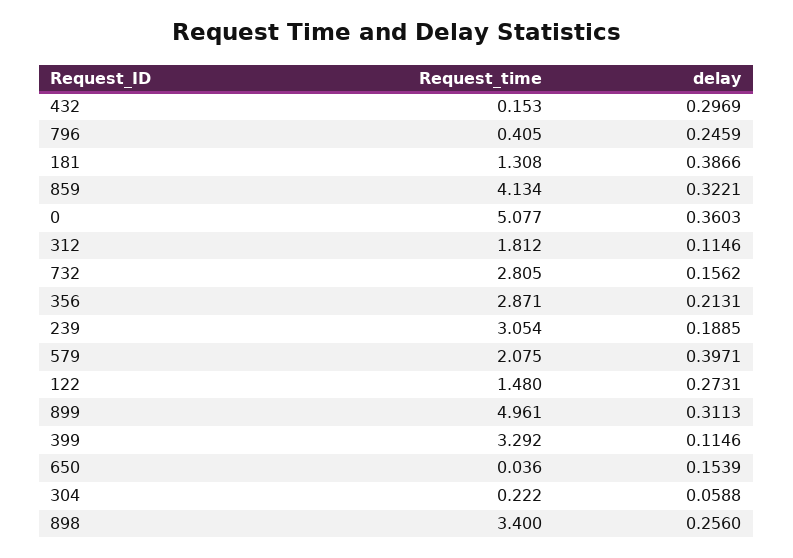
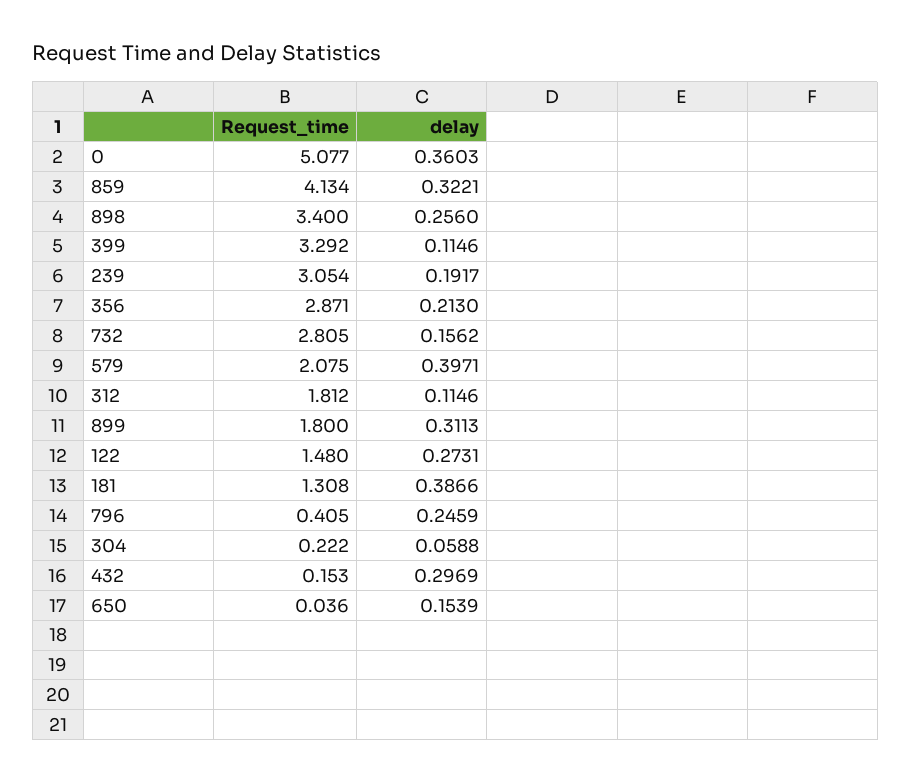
delay, 356: 0.2131 -> 0.213
delay, 239: 0.1885 -> 0.1917
Request_time, 899: 4.961 -> 1.8

